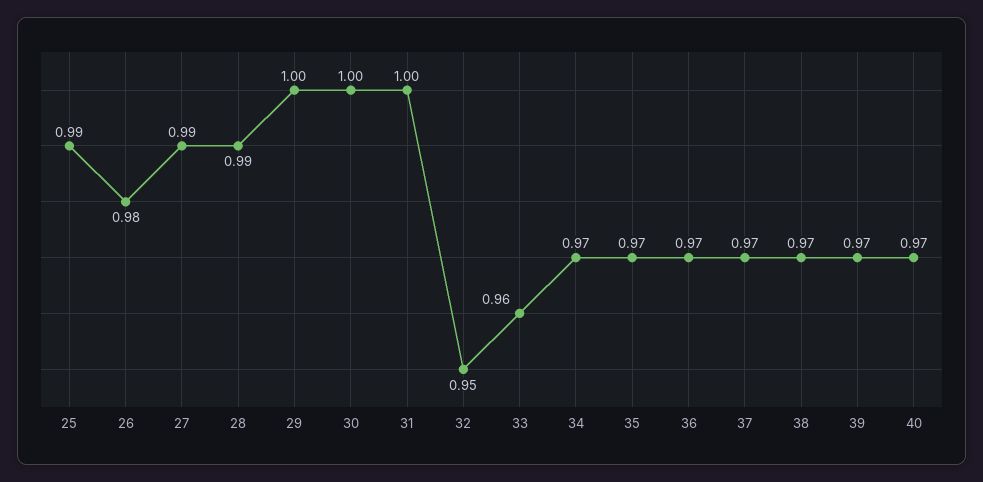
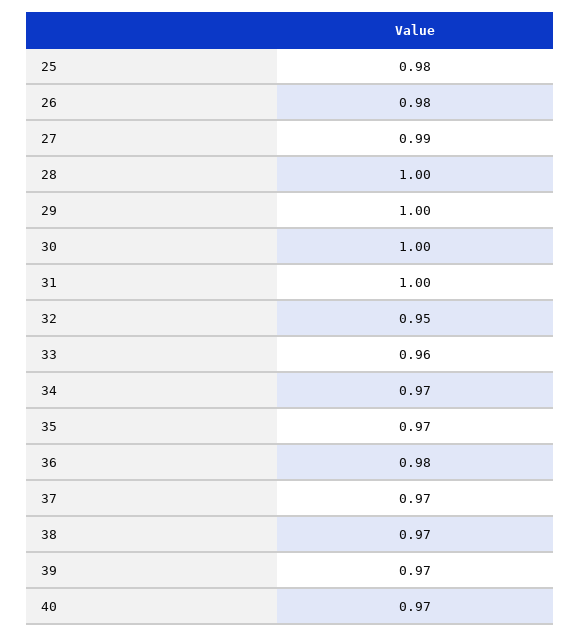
25: 0.99 -> 0.98
28: 0.99 -> 1
36: 0.97 -> 0.98

